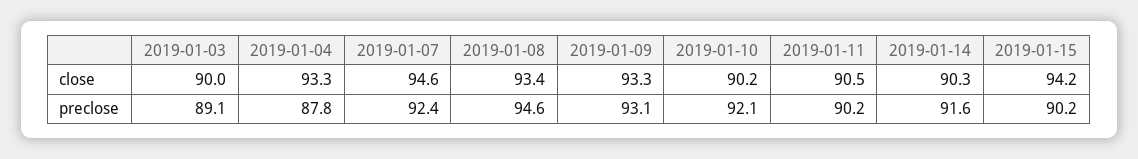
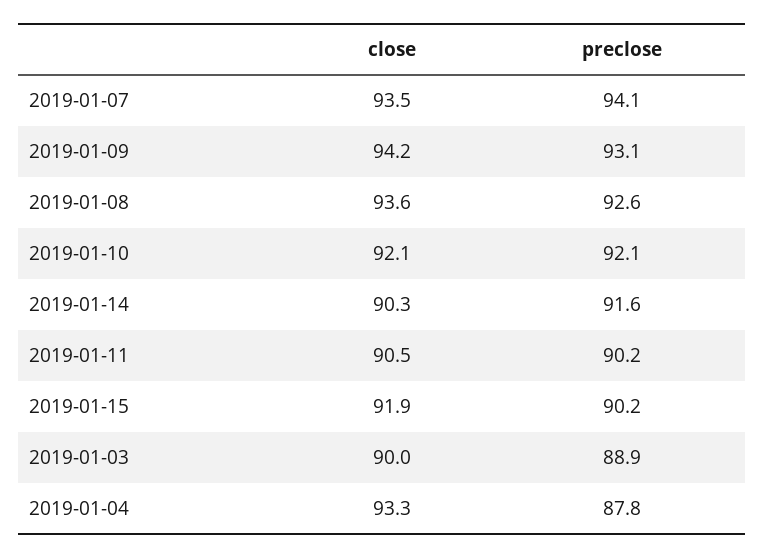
2019-01-07, close: 94.6 -> 93.5
2019-01-08, close: 93.4 -> 93.6
2019-01-09, close: 93.3 -> 94.2
2019-01-10, close: 90.2 -> 92.1
2019-01-15, close: 94.2 -> 91.9
2019-01-03, preclose: 89.1 -> 88.9
2019-01-07, preclose: 92.4 -> 94.1
2019-01-08, preclose: 94.6 -> 92.6

